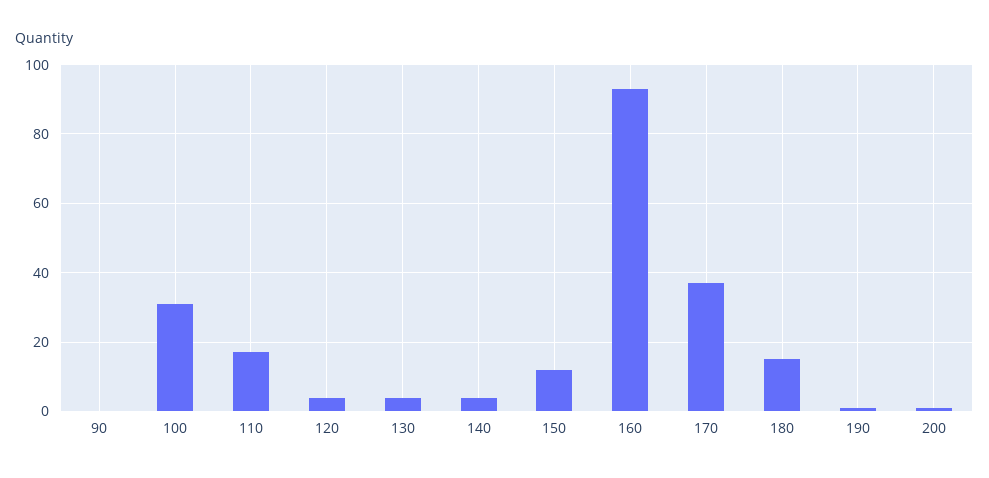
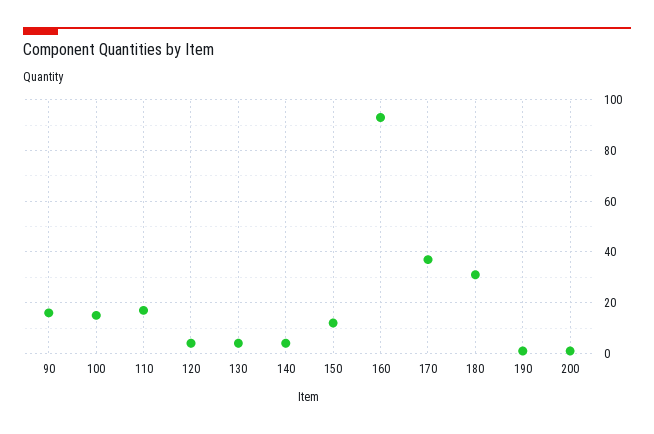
90: 0 -> 15
100: 30 -> 15
180: 15 -> 30

